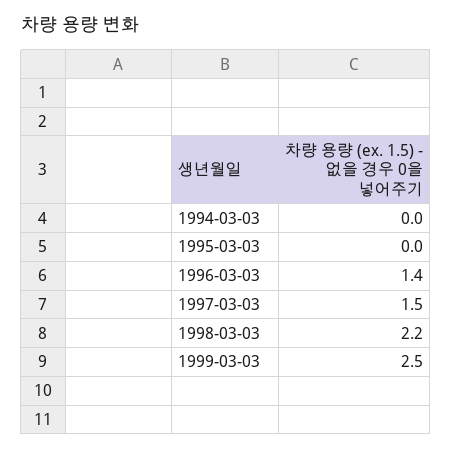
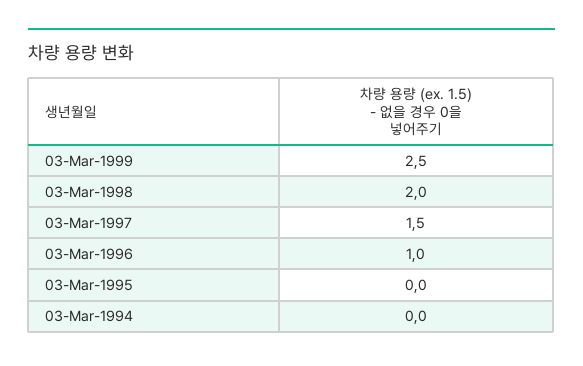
1996-03-03: 1.4 -> 1
1998-03-03: 2.2 -> 2

